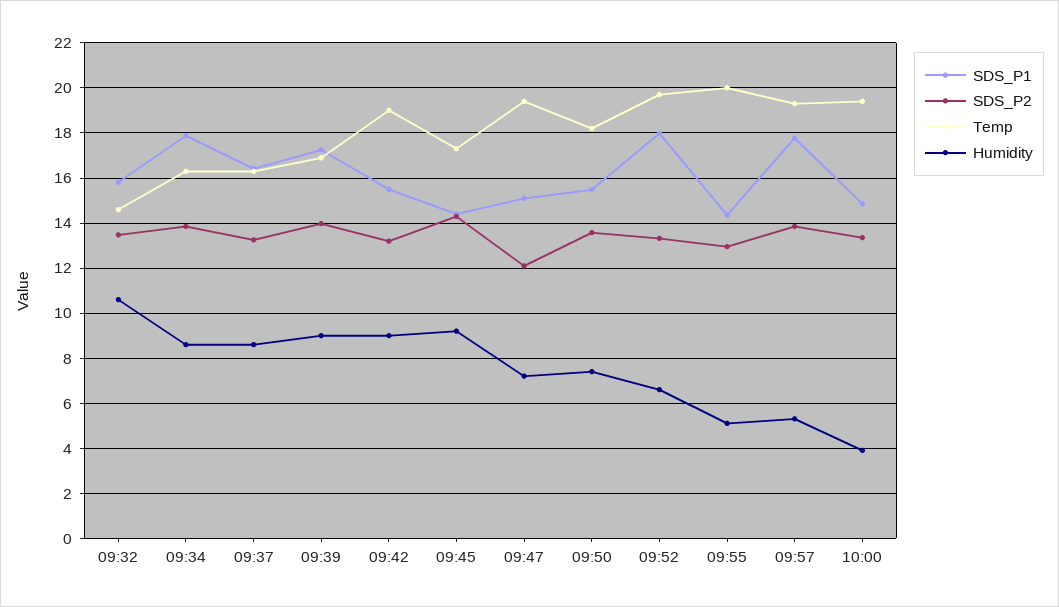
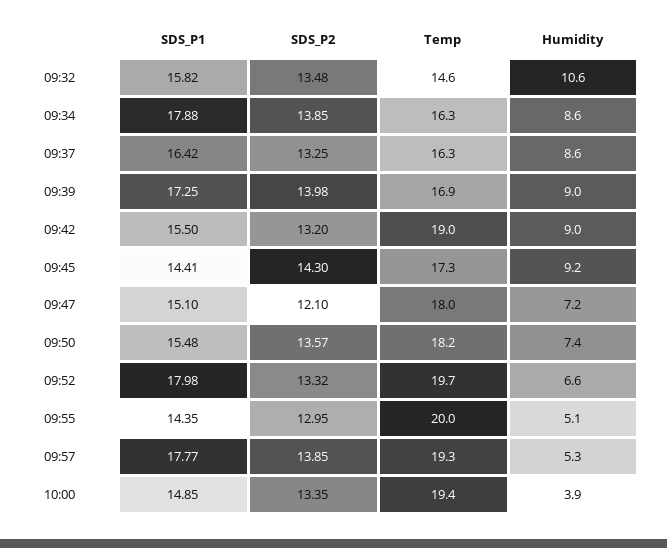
Temp, 09:47: 19.5 -> 18

